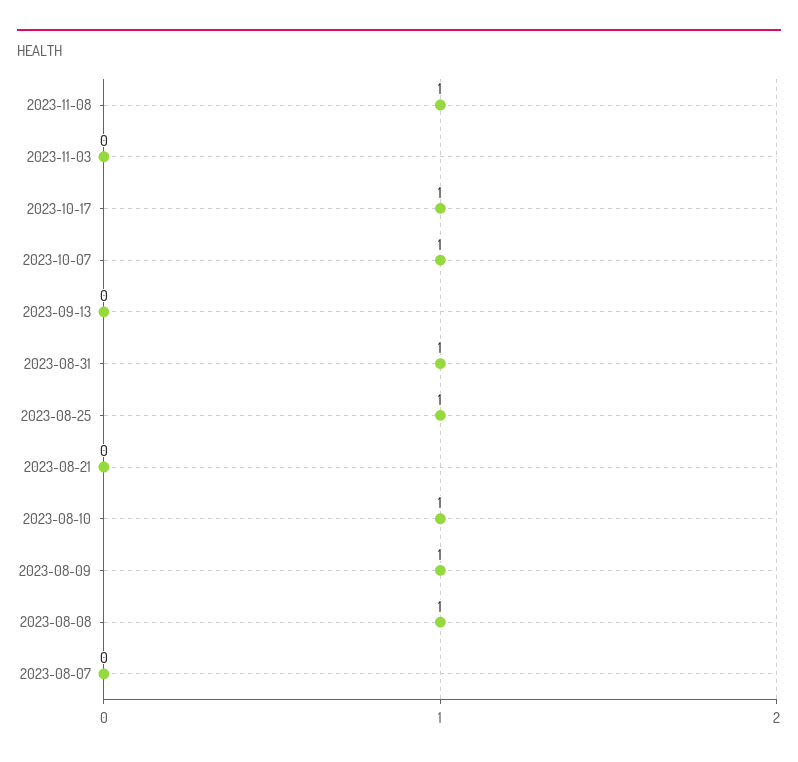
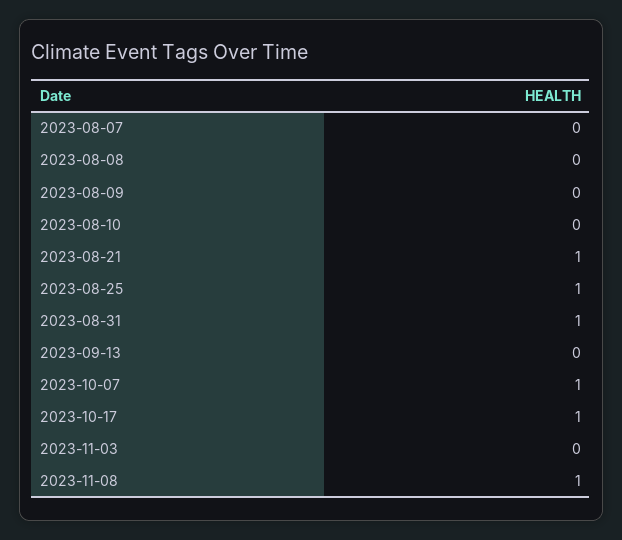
2023-08-21: 0 -> 1
2023-08-10: 1 -> 0
2023-08-09: 1 -> 0
2023-08-08: 1 -> 0

